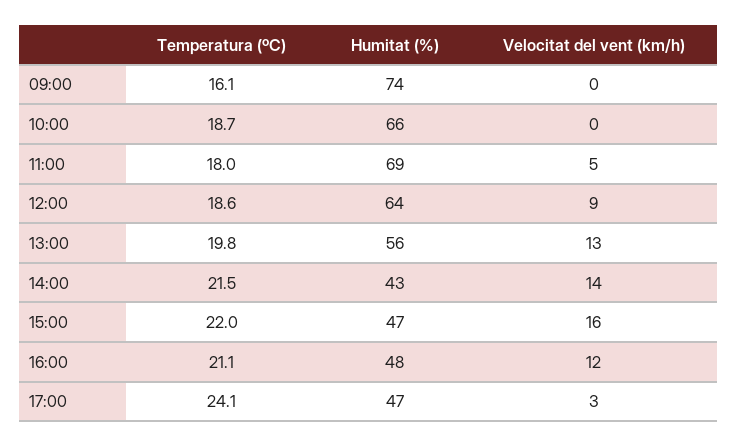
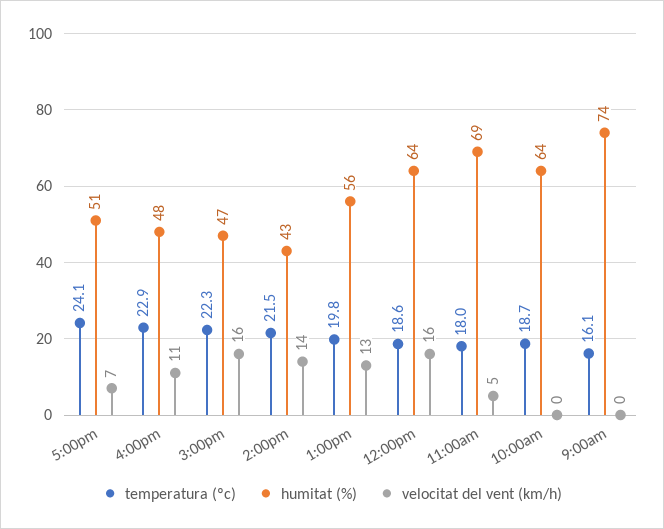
Humitat (%), 10:00: 66 -> 64
Velocitat del vent (km/h), 12:00: 9 -> 16
Temperatura (ºC), 15:00: 22 -> 22.3
Temperatura (ºC), 16:00: 21.1 -> 22.9
Velocitat del vent (km/h), 16:00: 12 -> 11
Humitat (%), 17:00: 47 -> 51
Velocitat del vent (km/h), 17:00: 3 -> 7

